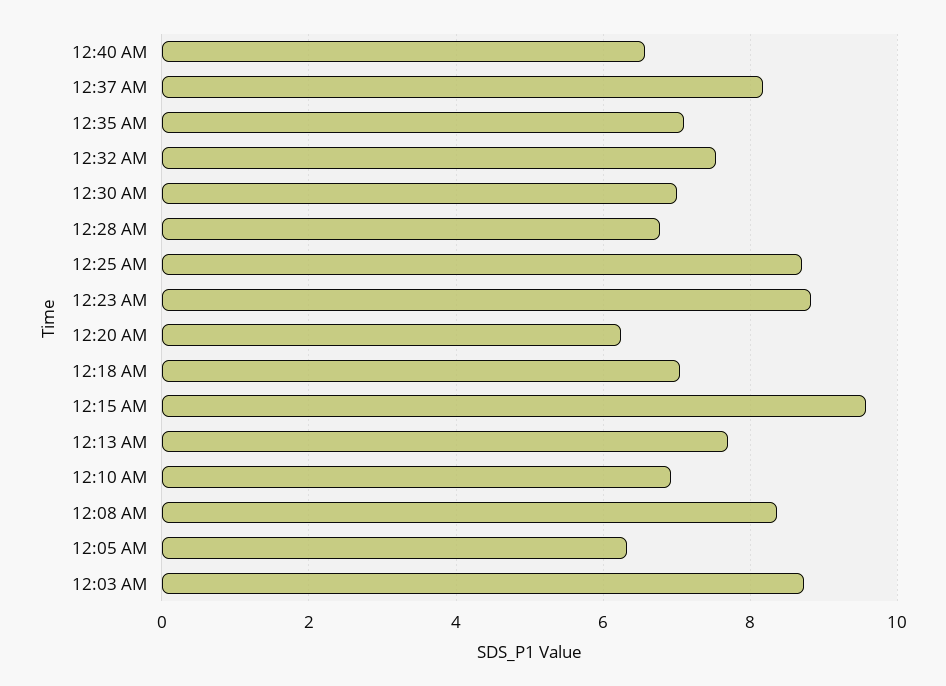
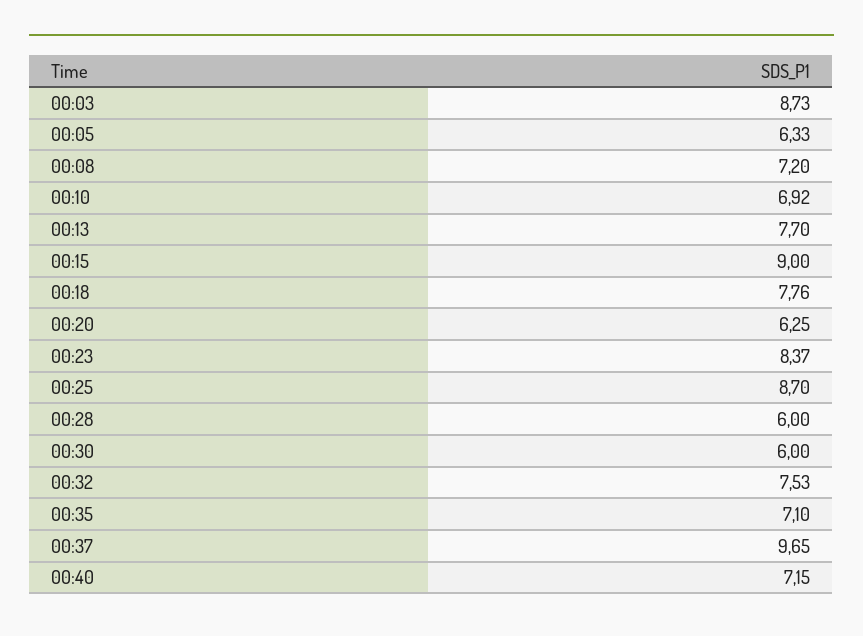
12:40 AM: 6.6 -> 7.15
12:37 AM: 8.2 -> 9.65
12:30 AM: 7 -> 6
12:28 AM: 6.8 -> 6
12:23 AM: 8.8 -> 8.37
12:18 AM: 7 -> 7.76
12:15 AM: 9.6 -> 9
12:08 AM: 8.4 -> 7.2

